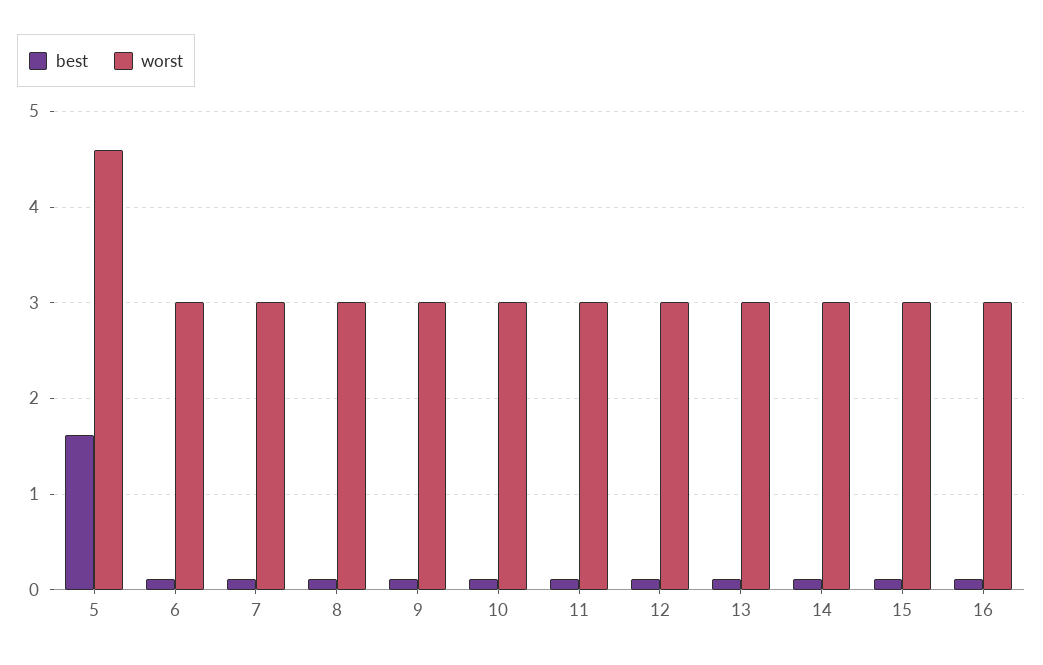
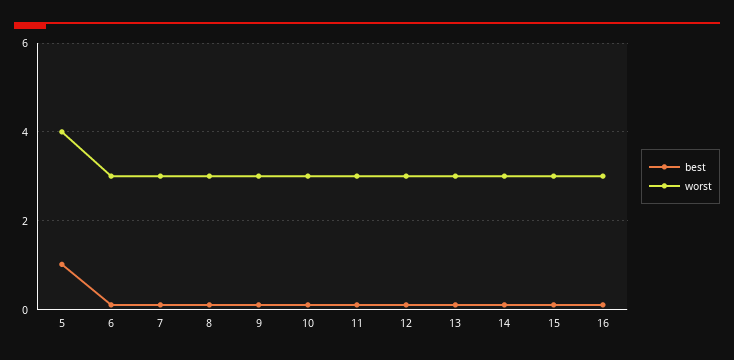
best, 5: 1.6 -> 1
worst, 5: 4.6 -> 4

